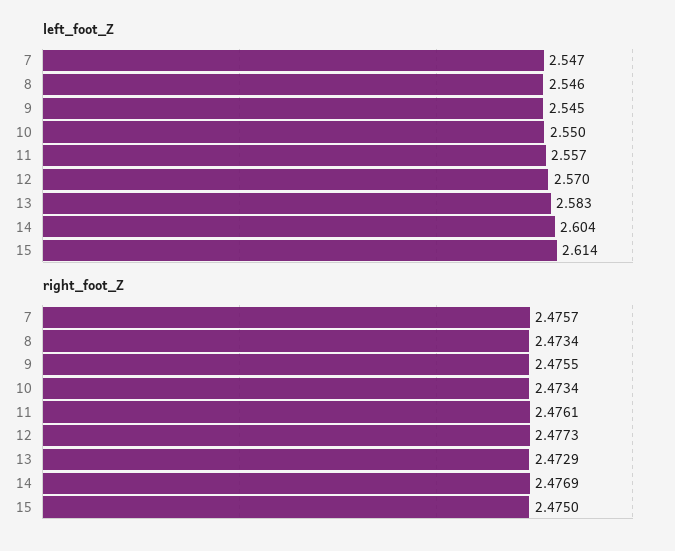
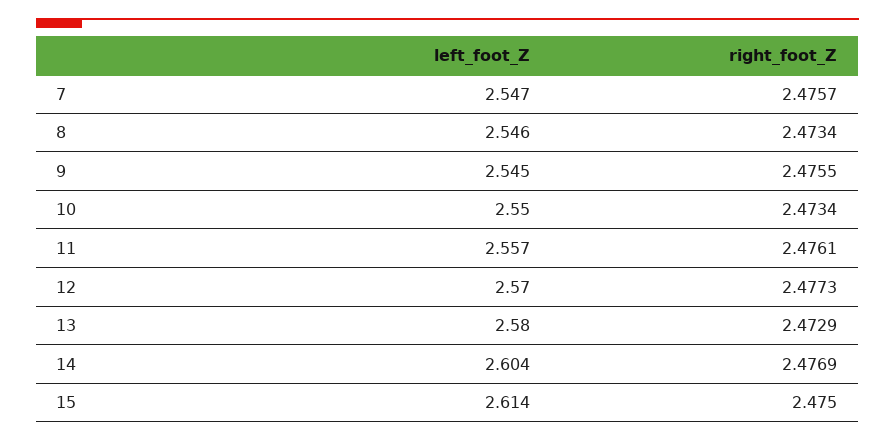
left_foot_Z, 13: 2.583 -> 2.58

